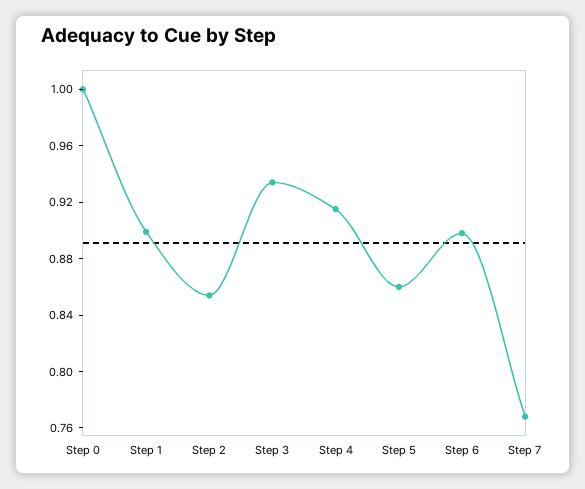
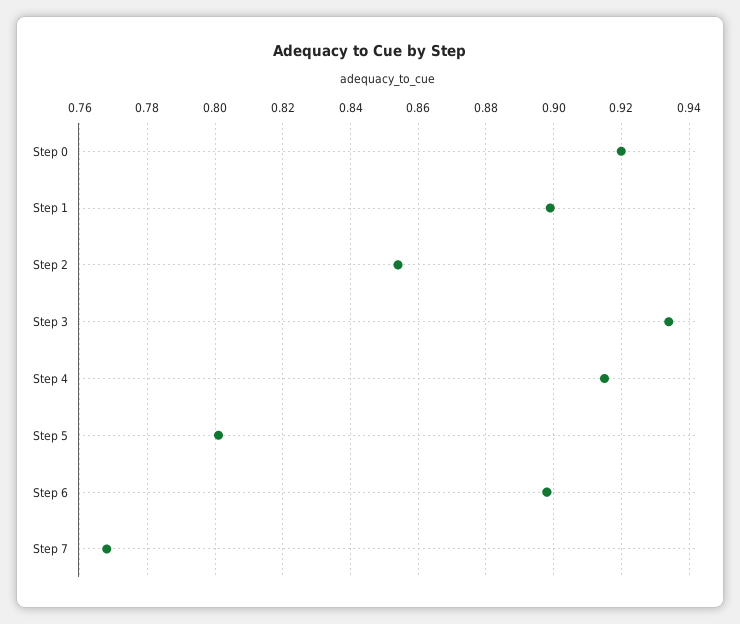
Step 0: 1 -> 0.92
Step 5: 0.86 -> 0.8

